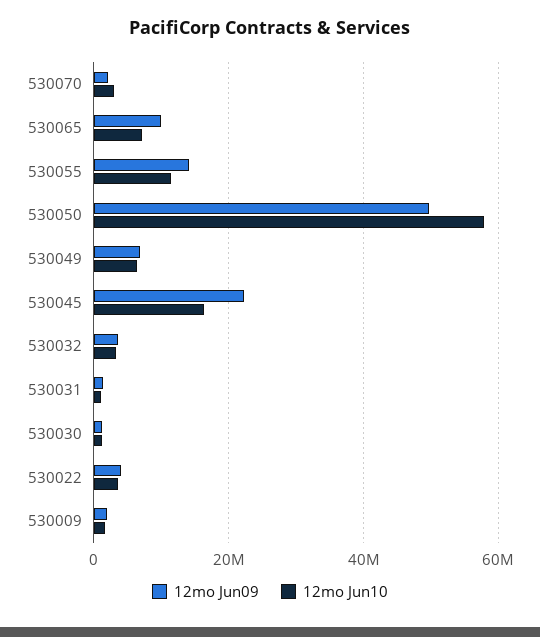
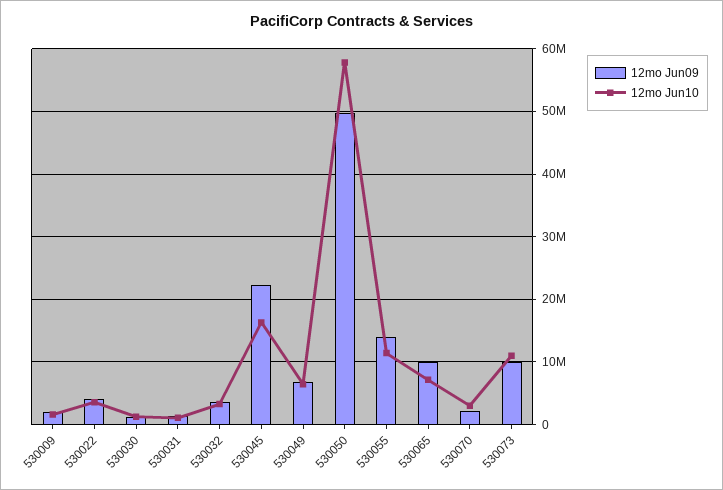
12mo Jun09, 530073: none -> 10000000
12mo Jun10, 530073: none -> 11000000

